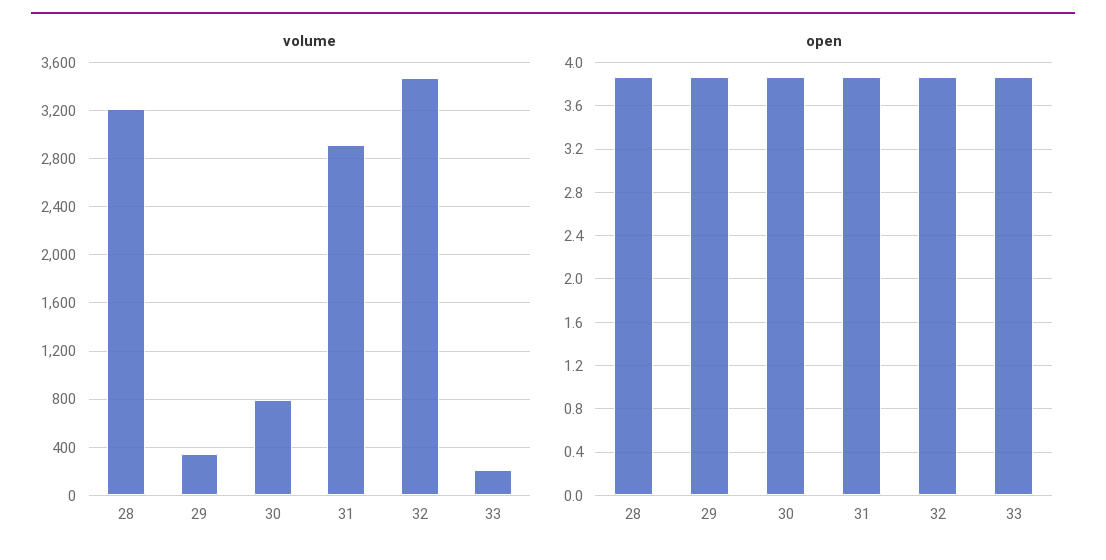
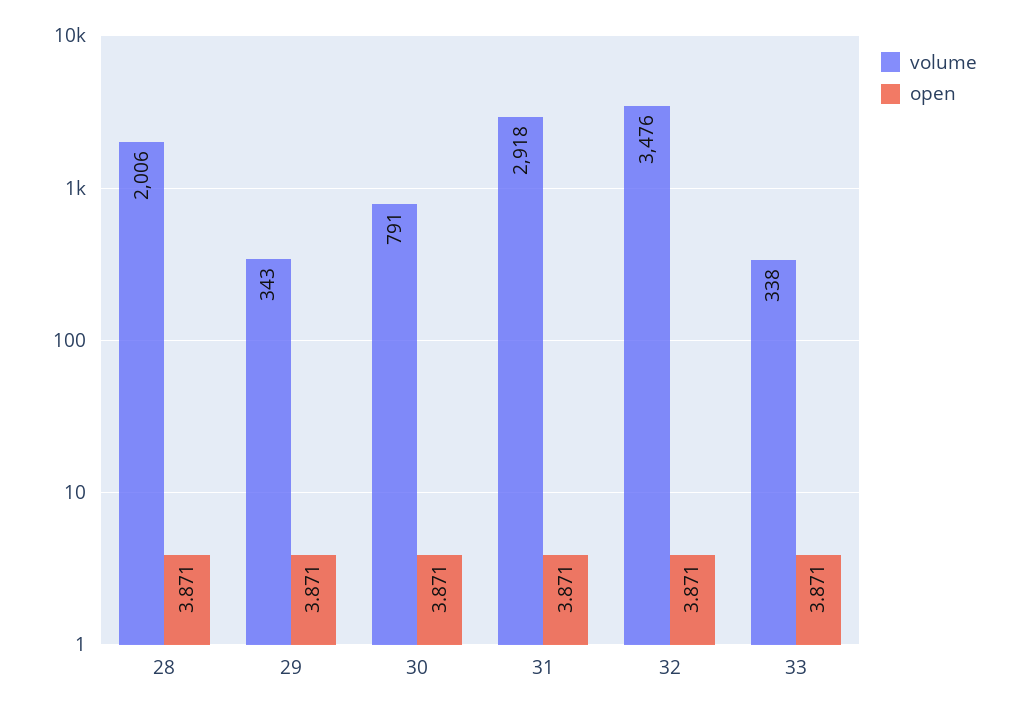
volume, 28: 3200 -> 2006
volume, 33: 200 -> 338

